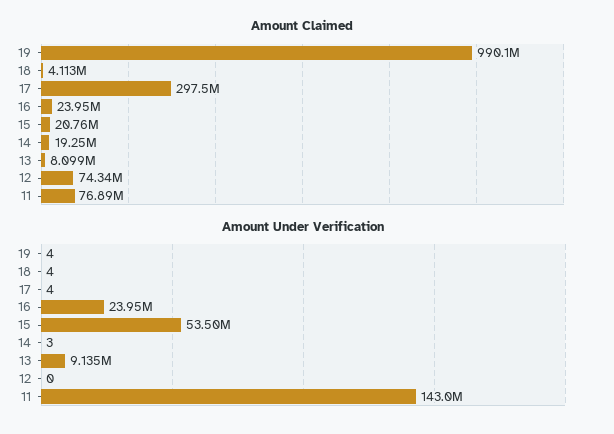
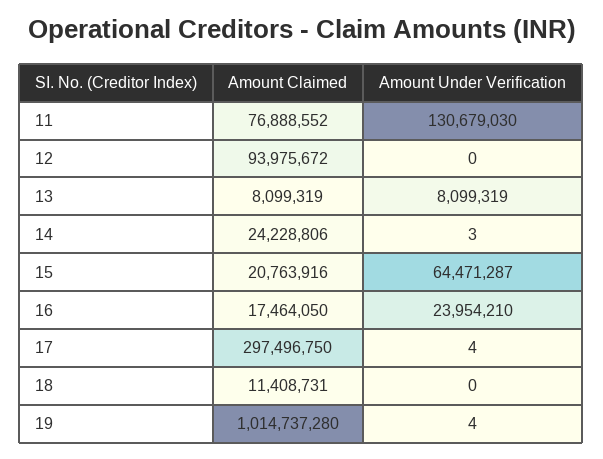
Amount Claimed, 19: 990100000 -> 1014737280
Amount Claimed, 18: 4113000 -> 11408731
Amount Claimed, 16: 23950000 -> 17464050
Amount Claimed, 14: 19250000 -> 24228806
Amount Claimed, 12: 74340000 -> 93975672
Amount Under Verification, 18: 4 -> 0
Amount Under Verification, 15: 53500000 -> 64471287
Amount Under Verification, 13: 9135000 -> 8099319
Amount Under Verification, 11: 143000000 -> 130679030

